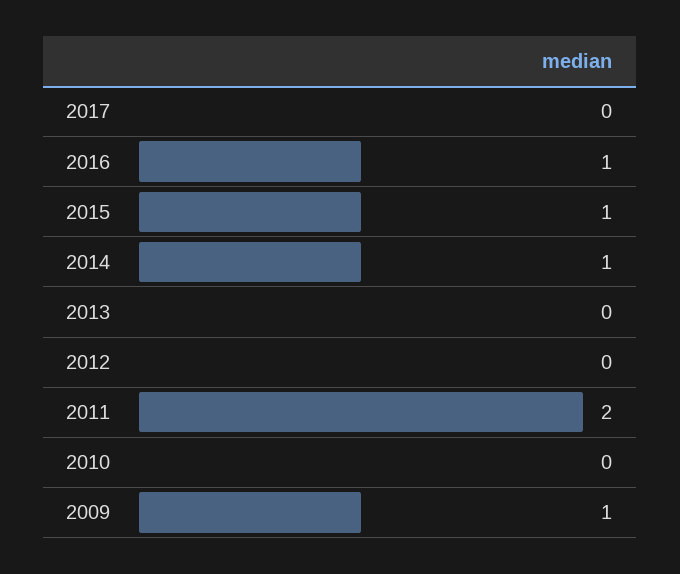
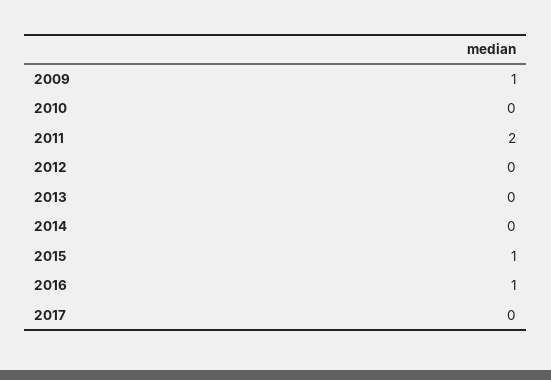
2014: 1 -> 0

